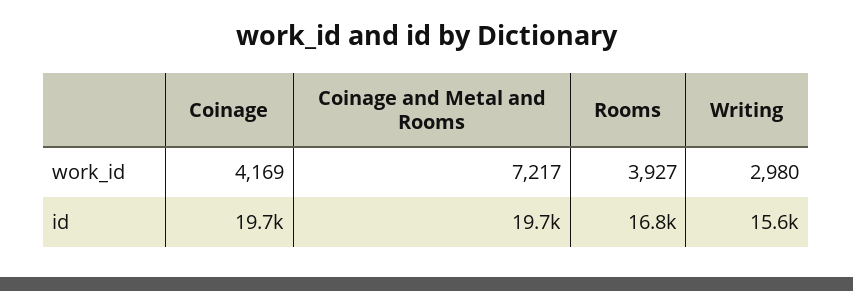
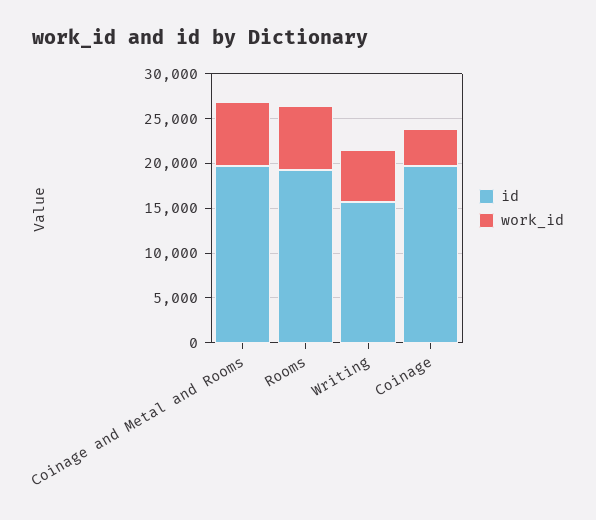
work_id, Rooms: 3927 -> 7000
work_id, Writing: 2980 -> 6000
id, Rooms: 16800 -> 19000

